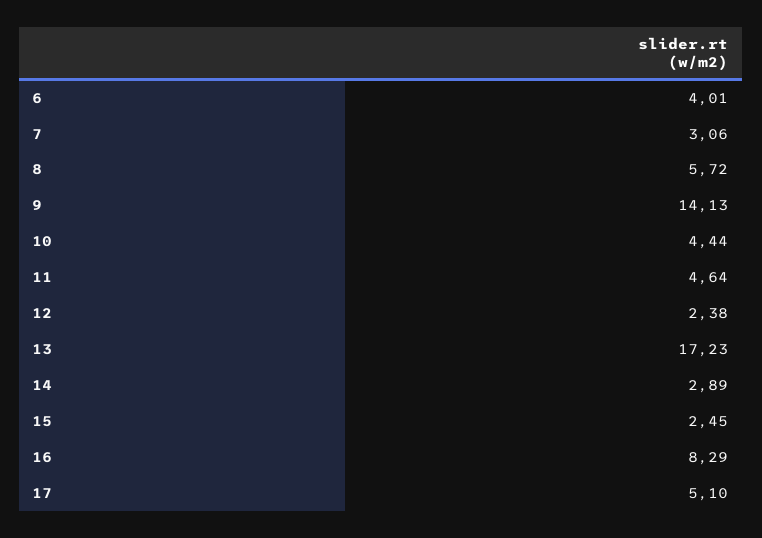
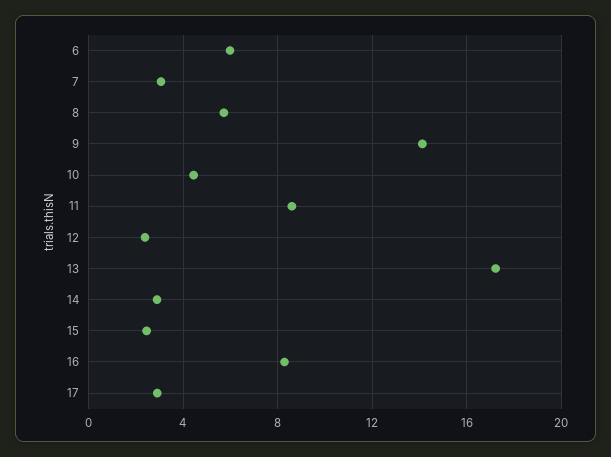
6: 4.01 -> 6
11: 4.64 -> 8.5
17: 5.1 -> 3

